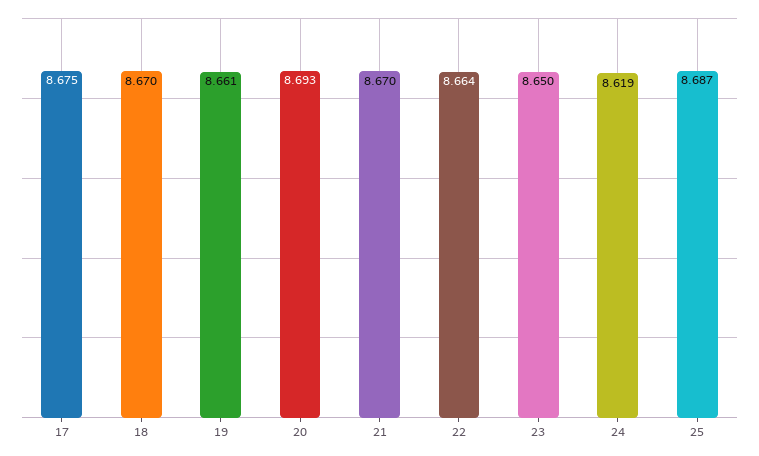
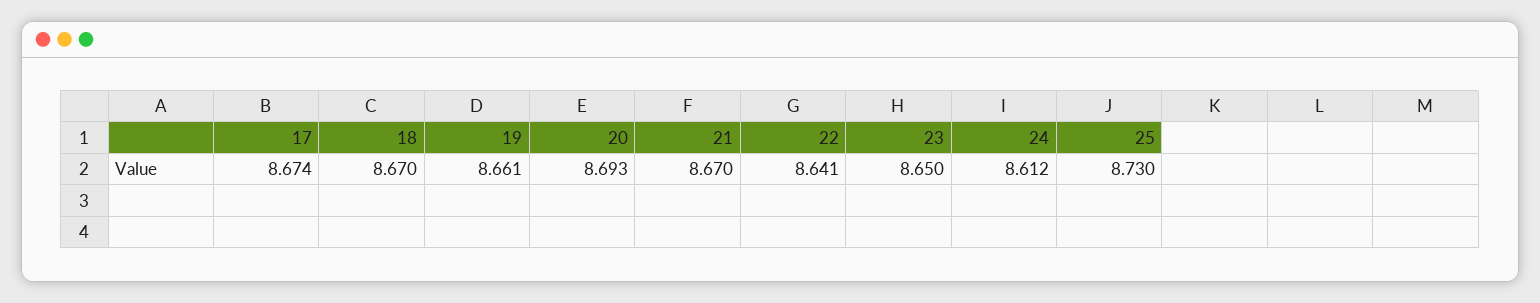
17: 8.675 -> 8.674
22: 8.664 -> 8.641
24: 8.619 -> 8.612
25: 8.687 -> 8.73

